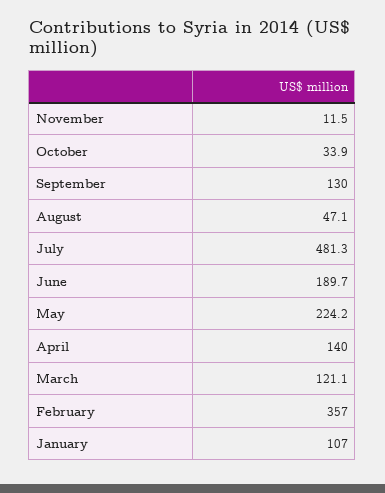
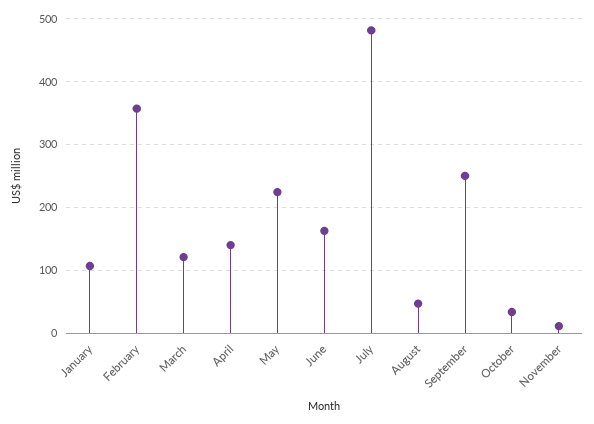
September: 130 -> 250
June: 189.7 -> 160

